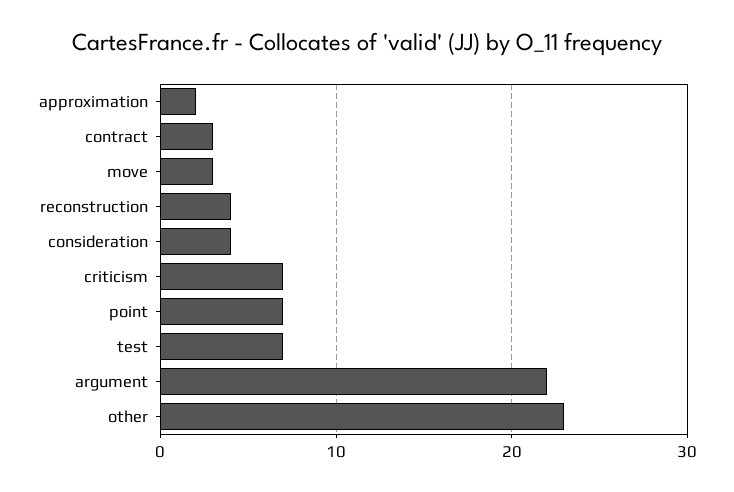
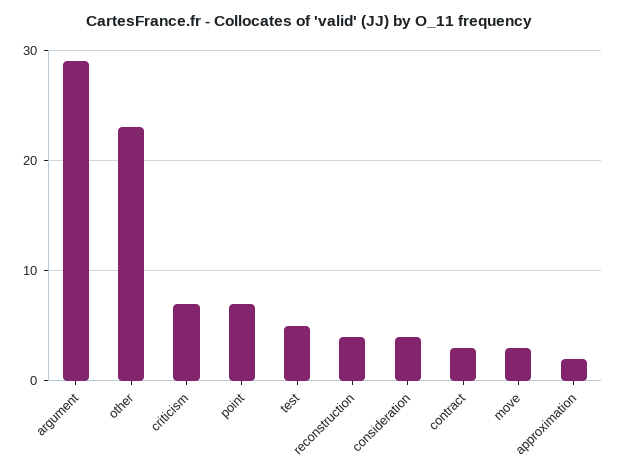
test: 7 -> 5
argument: 22 -> 29

